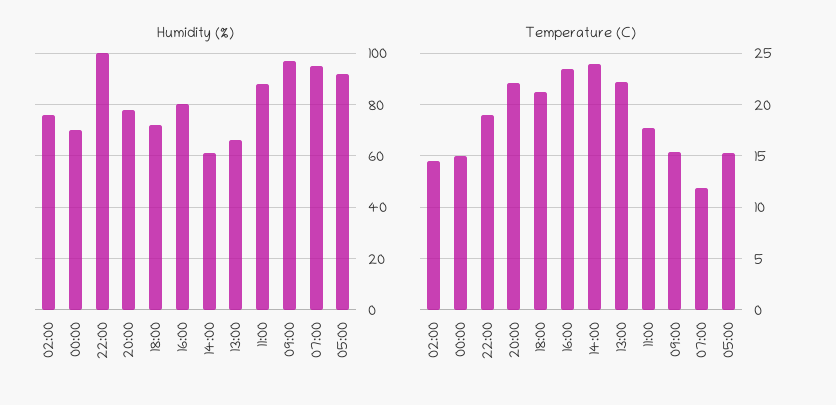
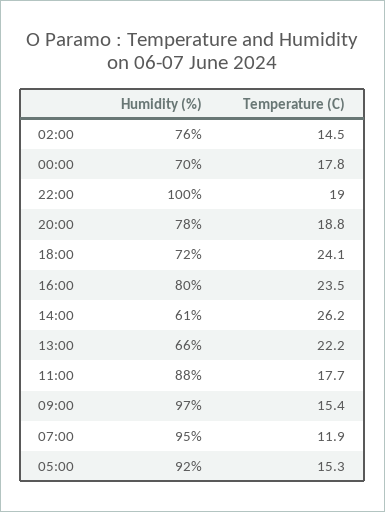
Temperature (C), 00:00: 15 -> 17.8
Temperature (C), 20:00: 22 -> 18.8
Temperature (C), 18:00: 21 -> 24.1
Temperature (C), 14:00: 24 -> 26.2

